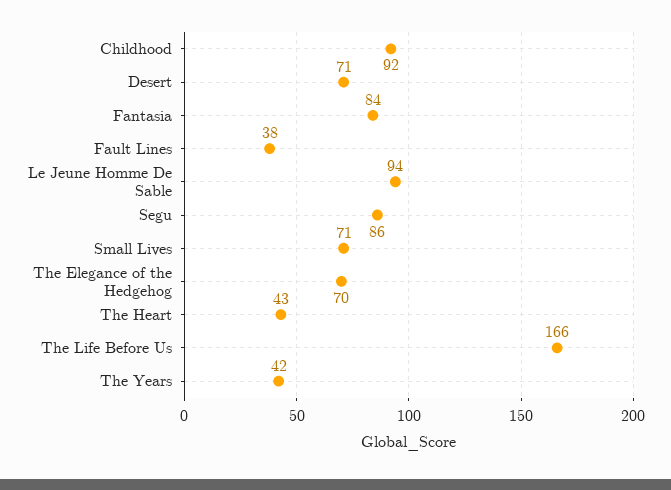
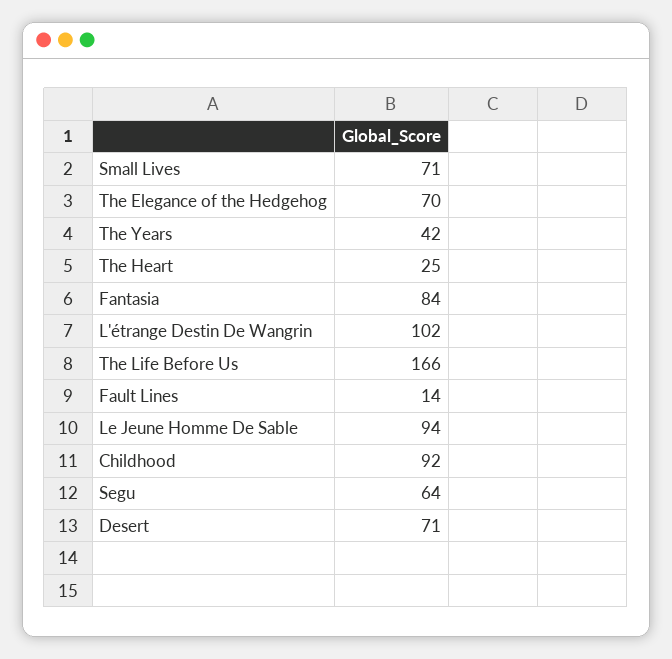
Fault Lines: 38 -> 14
Segu: 86 -> 64
The Heart: 43 -> 25
L'étrange Destin De Wangrin: none -> 102

